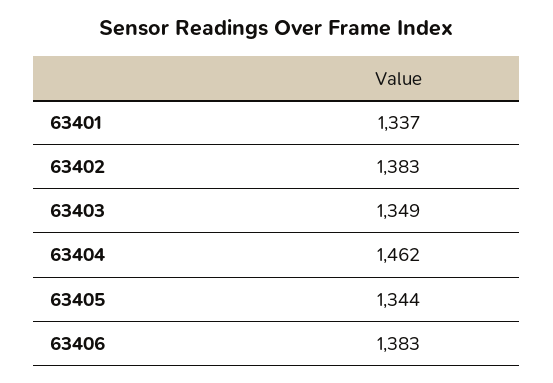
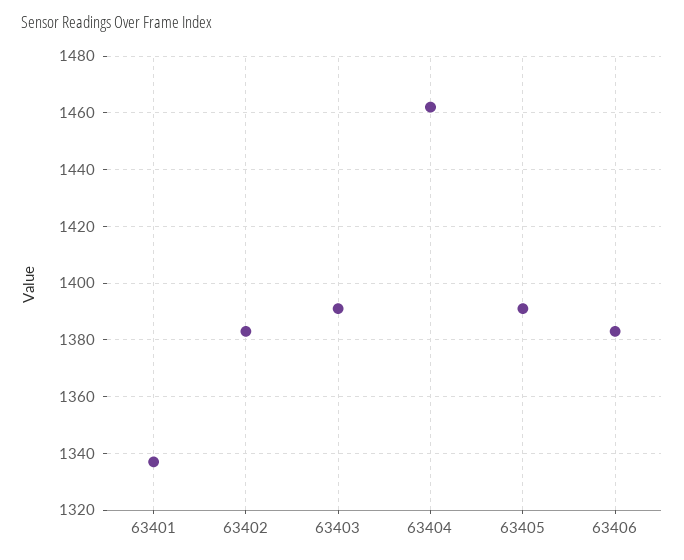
63403: 1349 -> 1390
63405: 1344 -> 1390

